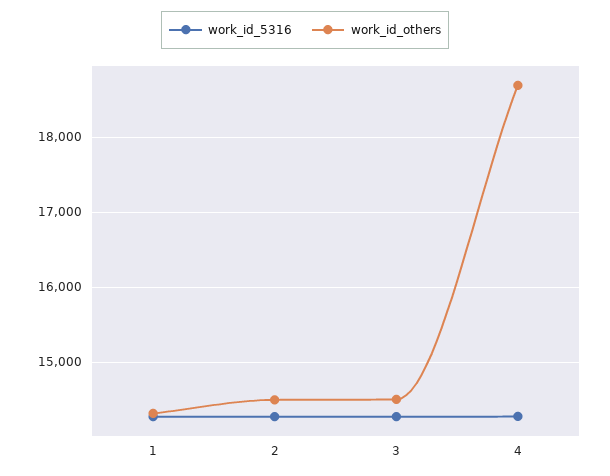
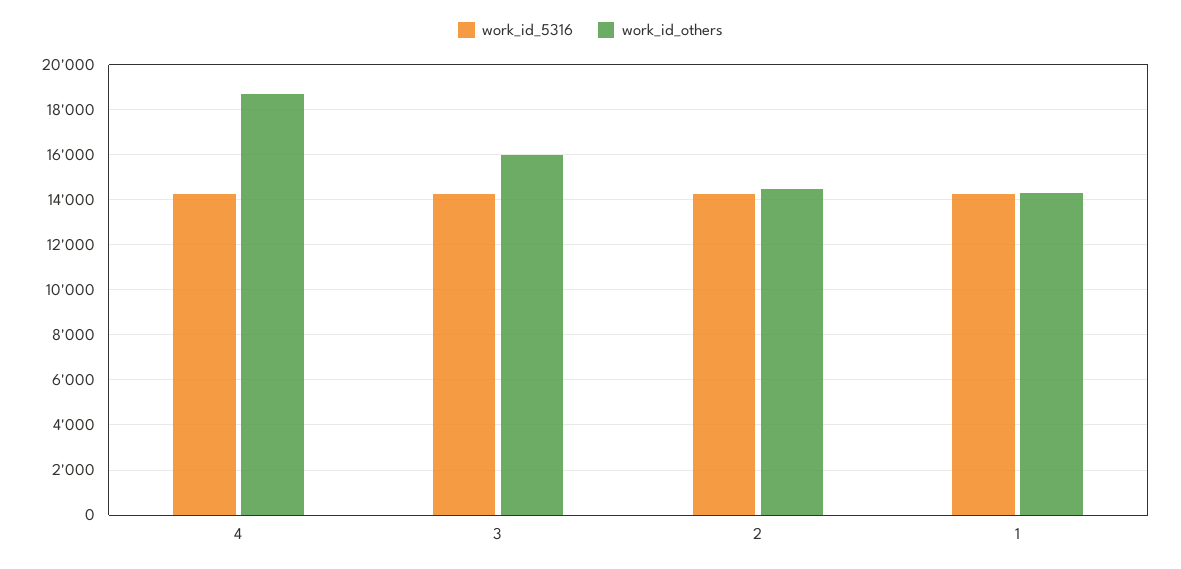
work_id_others, 3: 14500 -> 16000

